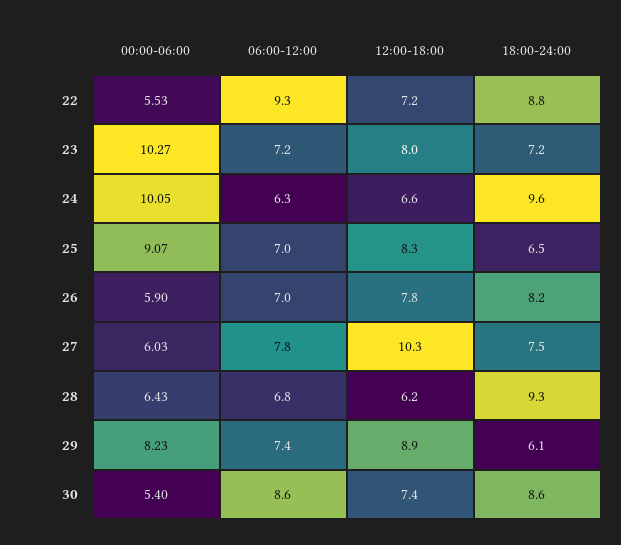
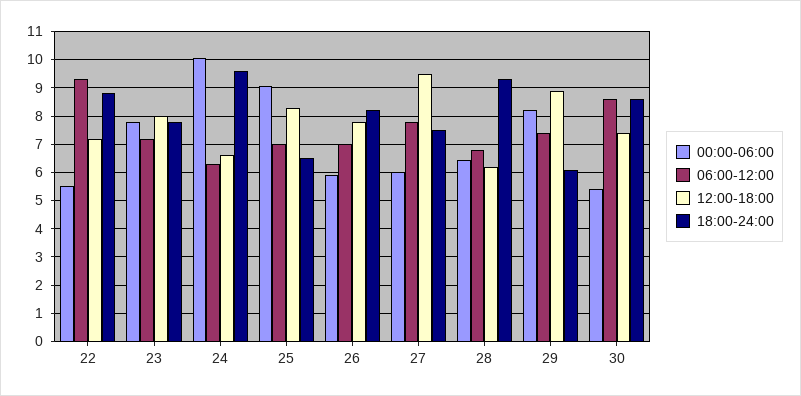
00:00-06:00, 23: 10.27 -> 7.75
18:00-24:00, 23: 7.2 -> 7.75
12:00-18:00, 27: 10.3 -> 9.5

